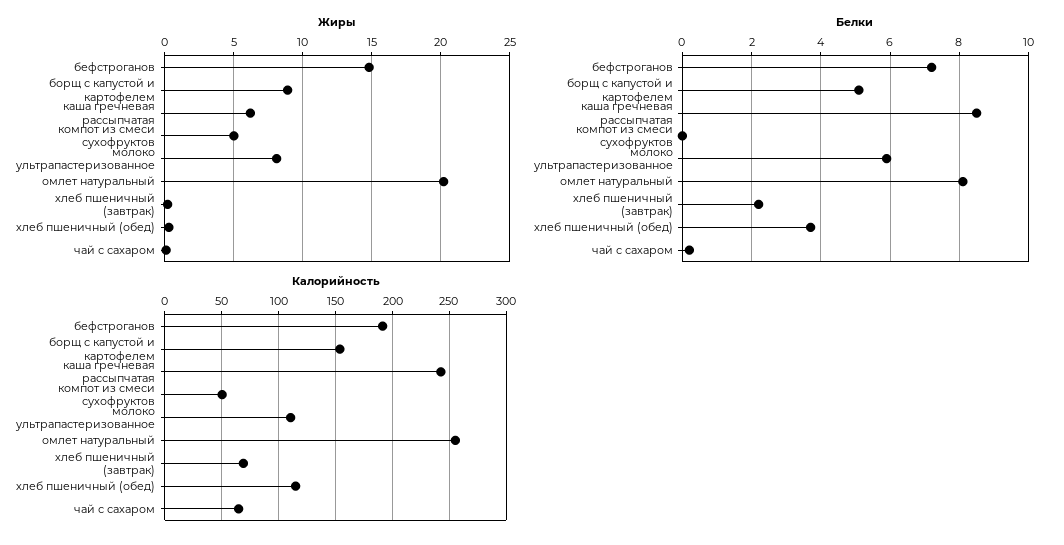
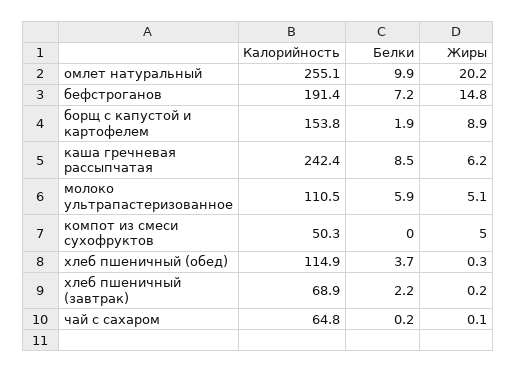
Жиры, молоко ультрапастеризованное: 8 -> 5.1
Белки, борщ с капустой и картофелем: 5 -> 1.9
Белки, омлет натуральный: 8 -> 9.9

